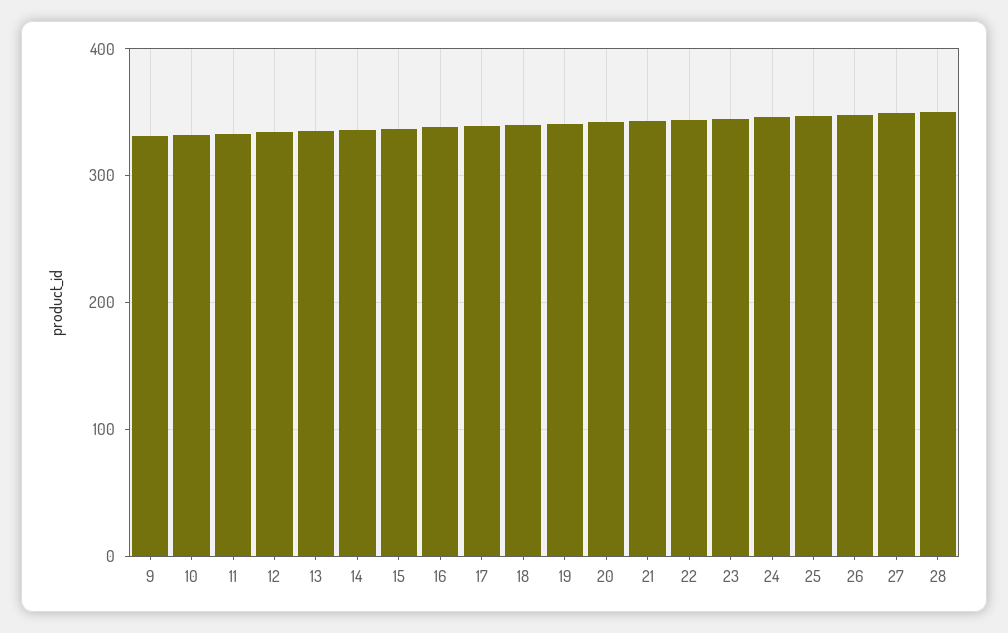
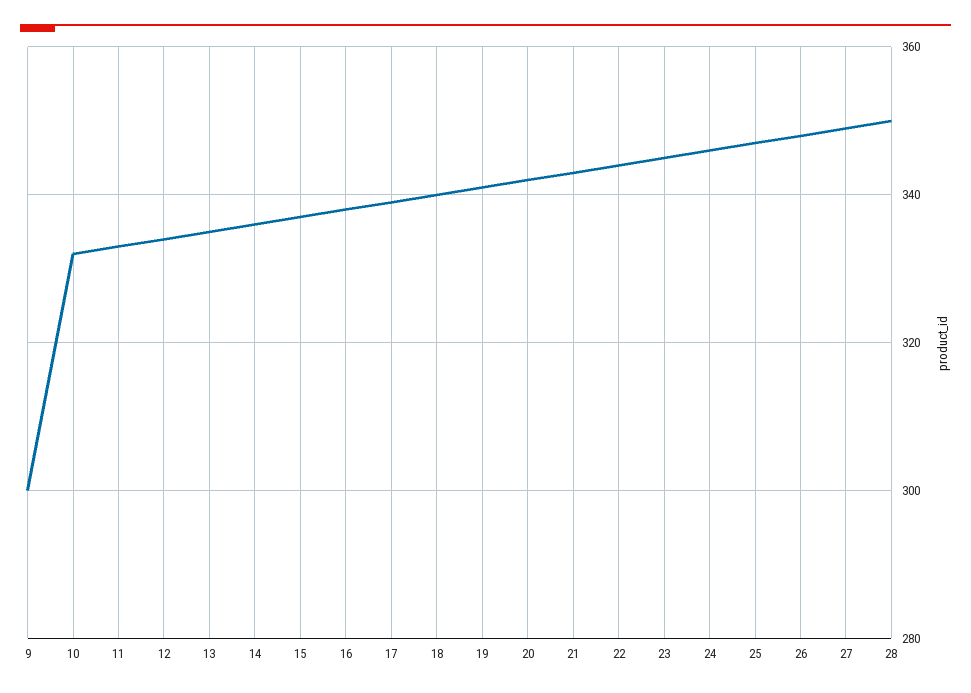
9: 330 -> 300

